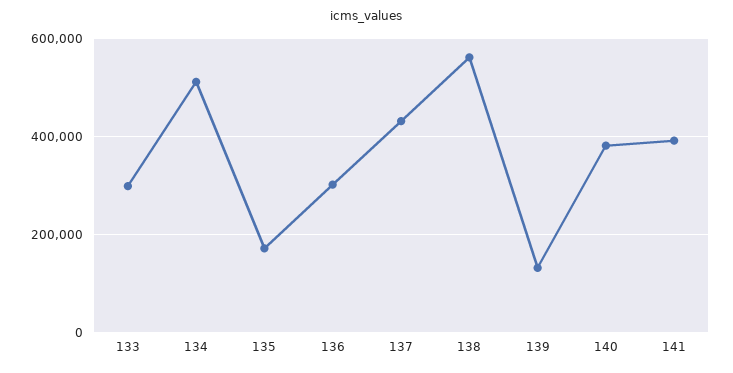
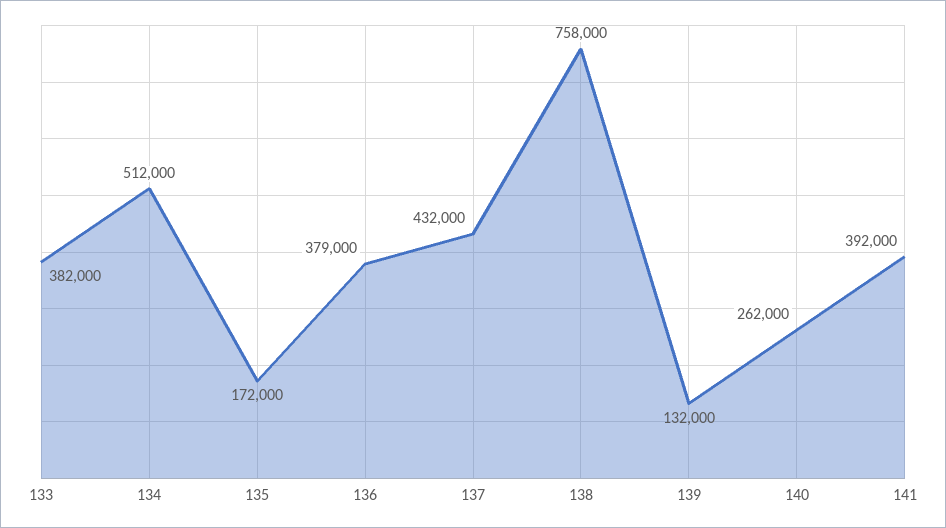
133: 300000 -> 382000
136: 300000 -> 379000
138: 560000 -> 758000
140: 380000 -> 262000

